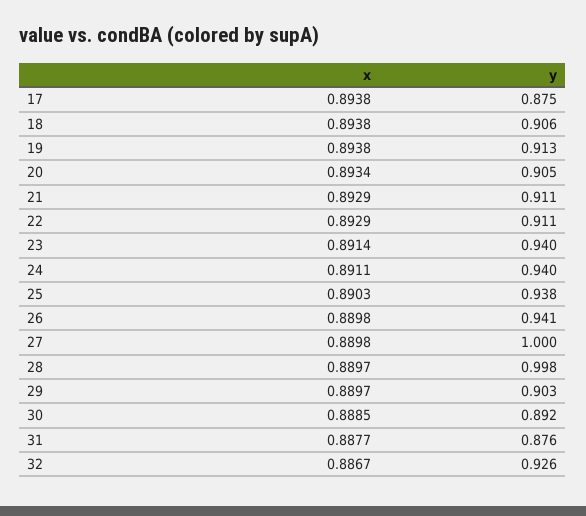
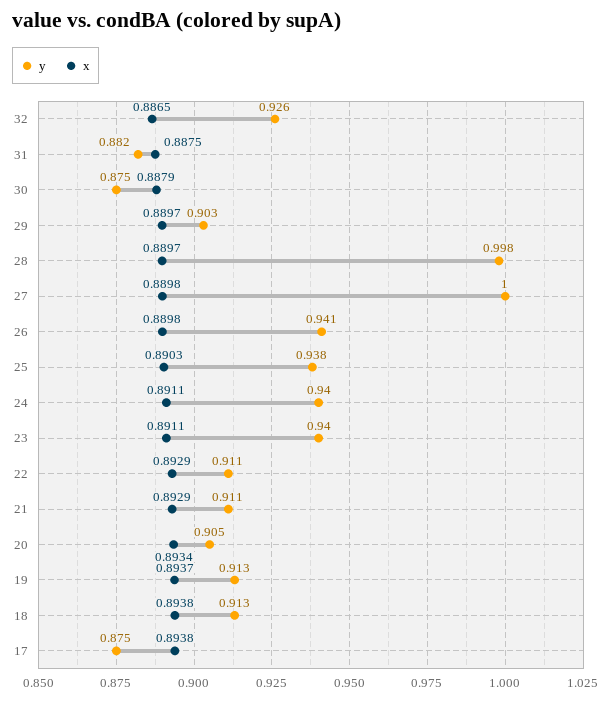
y, 18: 0.906 -> 0.913
x, 19: 0.8938 -> 0.8937
x, 23: 0.8914 -> 0.8911
x, 30: 0.8885 -> 0.8879
y, 30: 0.892 -> 0.875
x, 31: 0.8877 -> 0.8875
y, 31: 0.876 -> 0.882
x, 32: 0.8867 -> 0.8865

